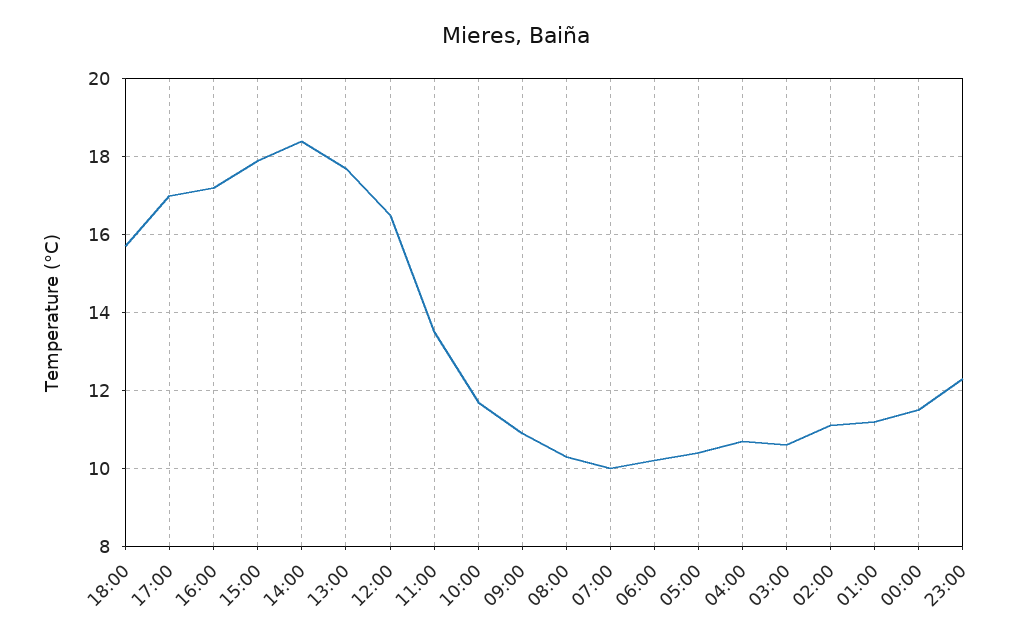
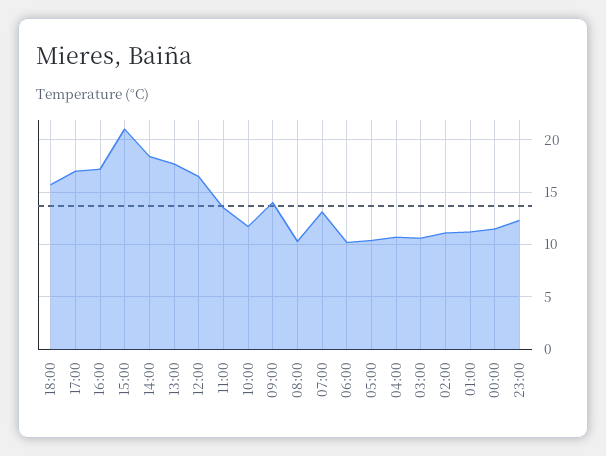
15:00: 18 -> 21
09:00: 11 -> 14
07:00: 10 -> 13

